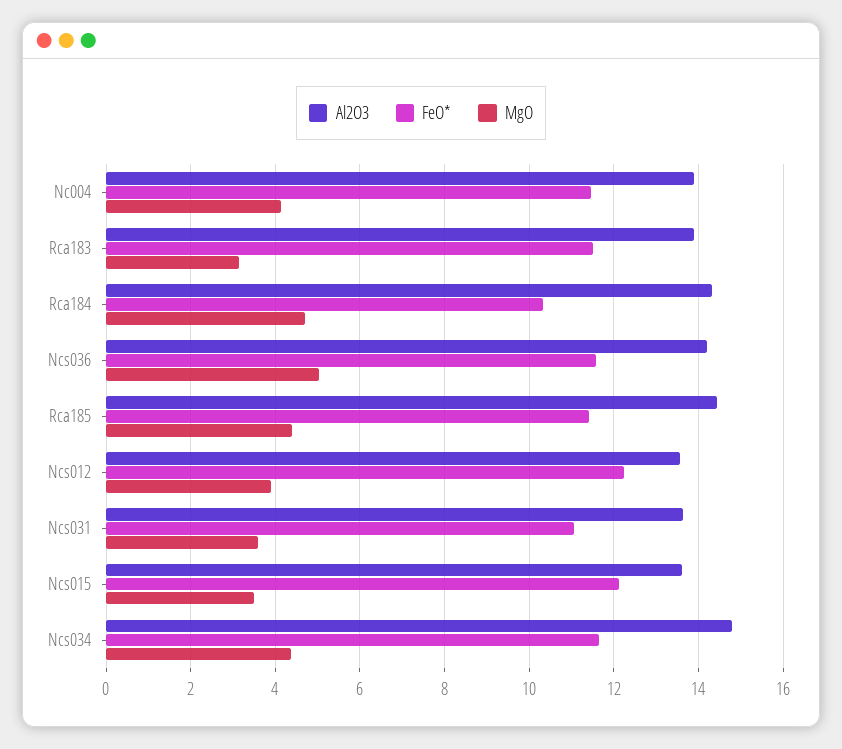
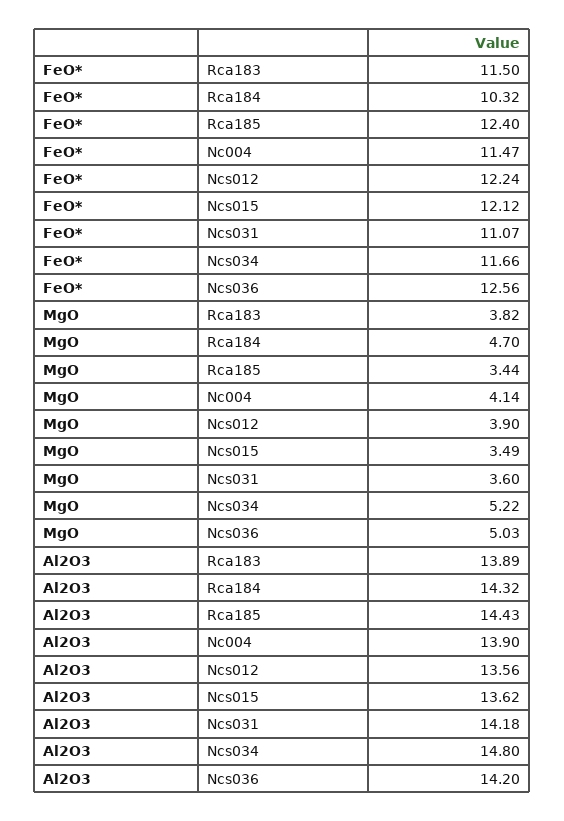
MgO, Rca183: 3.2 -> 3.82
FeO*, Ncs036: 11.6 -> 12.56
FeO*, Rca185: 11.4 -> 12.4
MgO, Rca185: 4.4 -> 3.44
Al2O3, Ncs031: 13.6 -> 14.18
MgO, Ncs034: 4.4 -> 5.22

